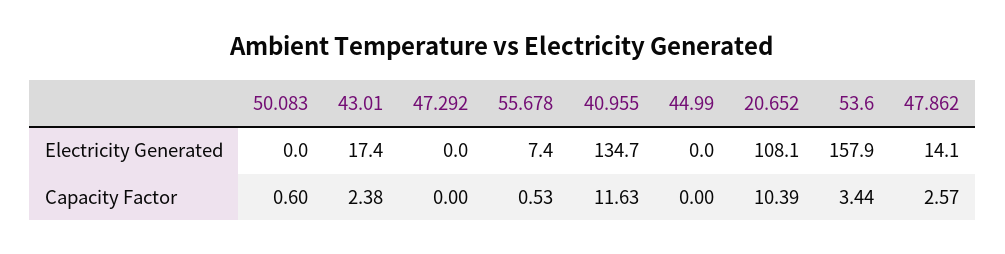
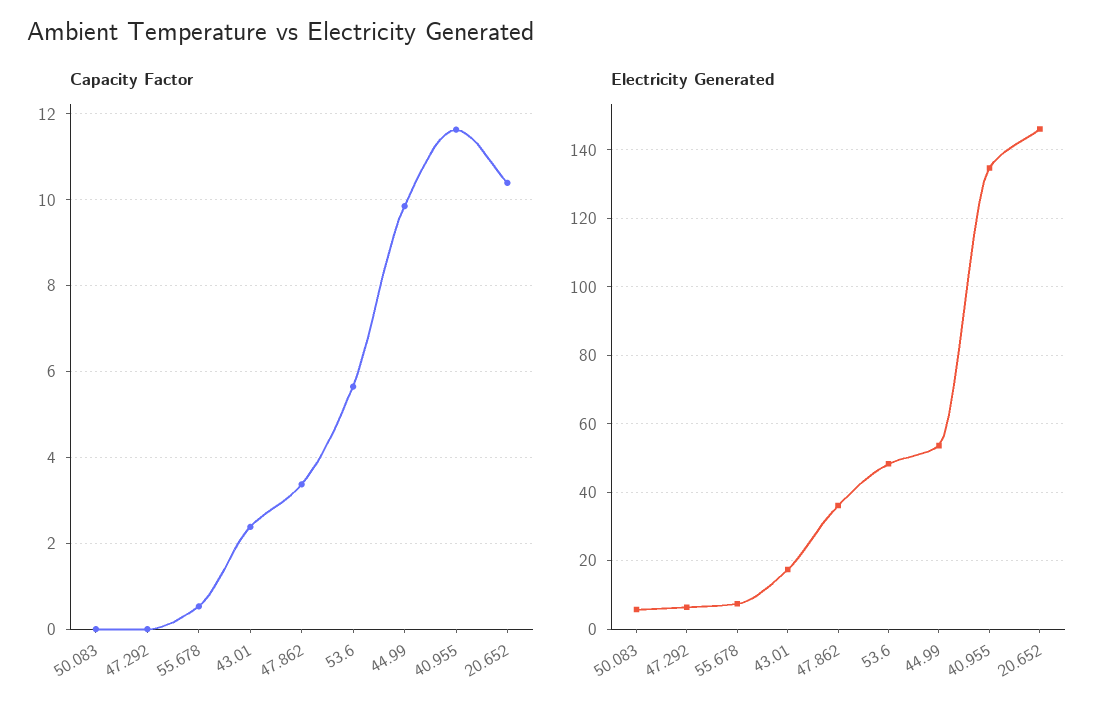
Electricity Generated, 50.083: 0 -> 6
Electricity Generated, 47.292: 0 -> 6
Electricity Generated, 44.99: 0 -> 54
Electricity Generated, 20.652: 108.1 -> 146
Electricity Generated, 53.6: 157.9 -> 48
Electricity Generated, 47.862: 14.1 -> 36
Capacity Factor, 50.083: 0.6 -> 0
Capacity Factor, 44.99: 0 -> 9.8
Capacity Factor, 53.6: 3.44 -> 5.6
Capacity Factor, 47.862: 2.57 -> 3.4

